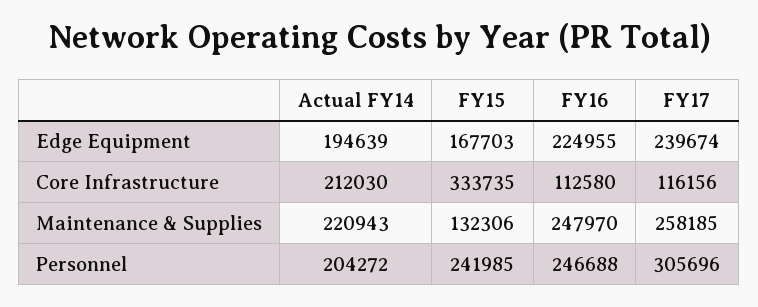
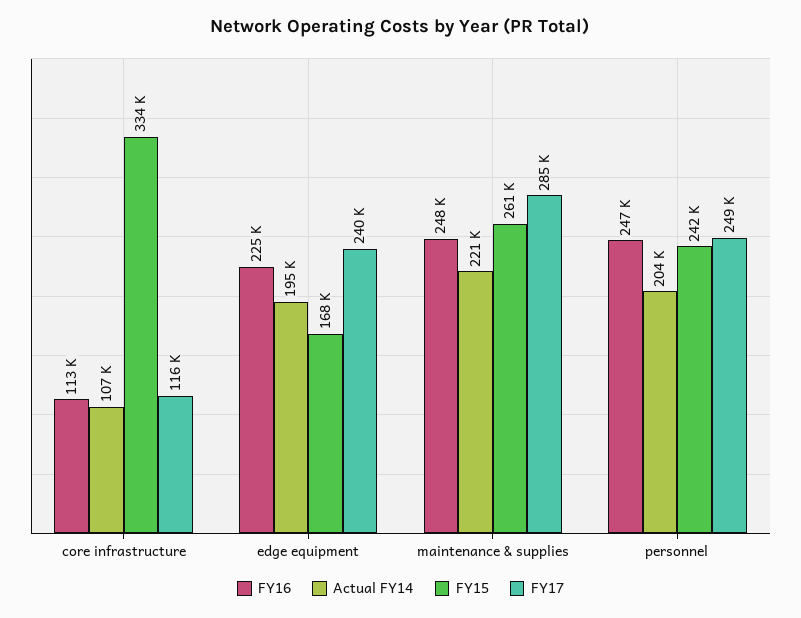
Actual FY14, Core Infrastructure: 212030 -> 107000
FY15, Maintenance & Supplies: 132306 -> 261000
FY17, Maintenance & Supplies: 258185 -> 285000
FY17, Personnel: 305696 -> 249000

